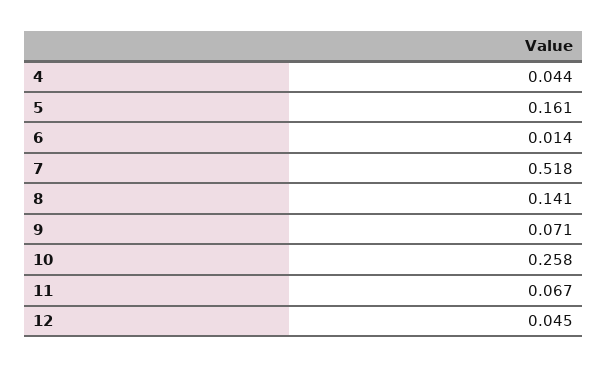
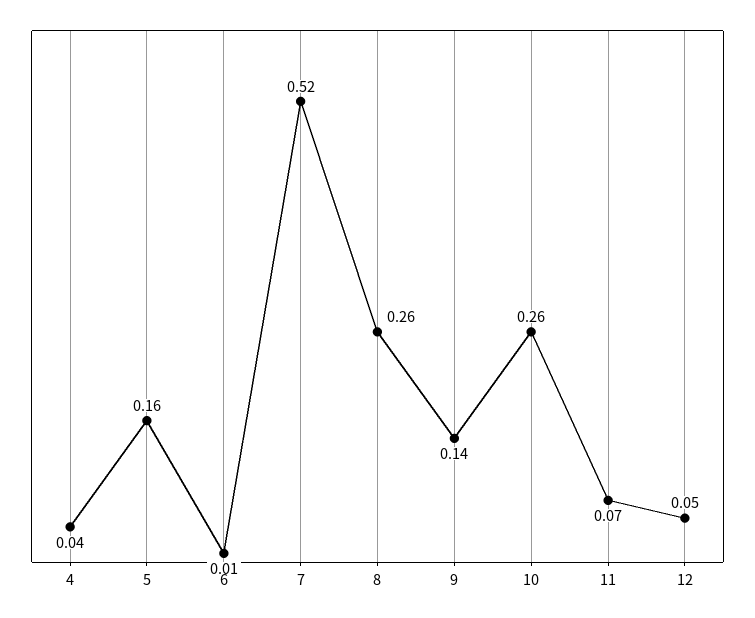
8: 0.141 -> 0.26
9: 0.071 -> 0.14

